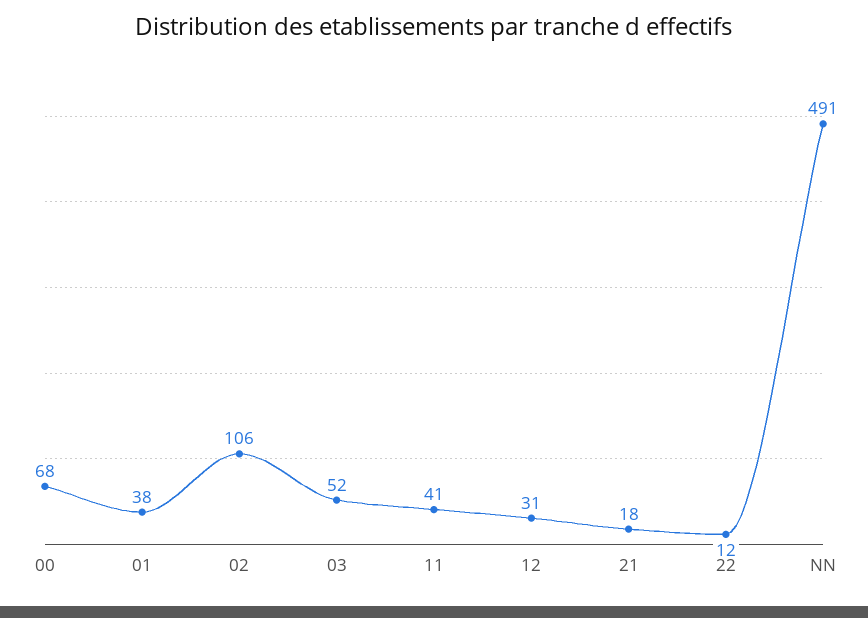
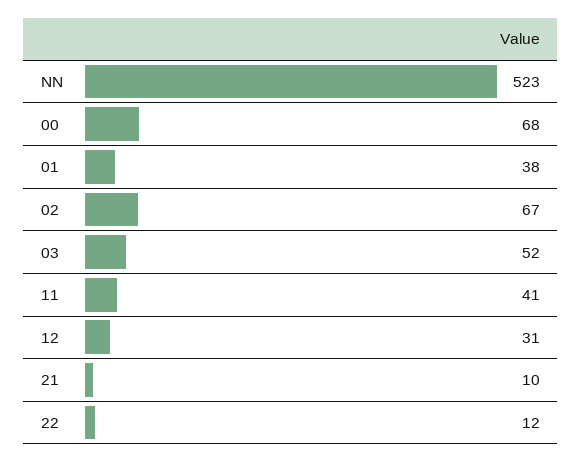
02: 106 -> 67
21: 18 -> 10
NN: 491 -> 523

